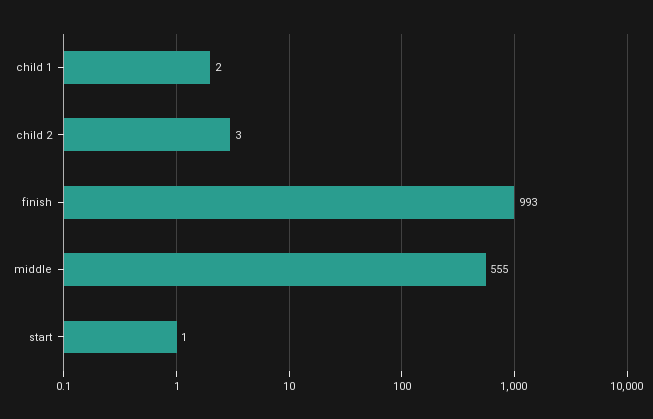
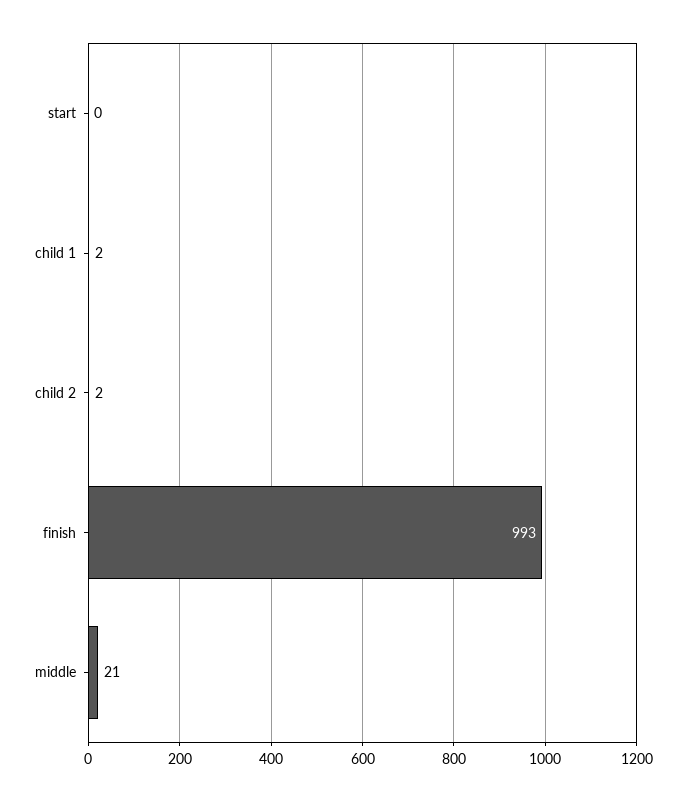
child 2: 3 -> 2
middle: 555 -> 21
start: 1 -> 0

